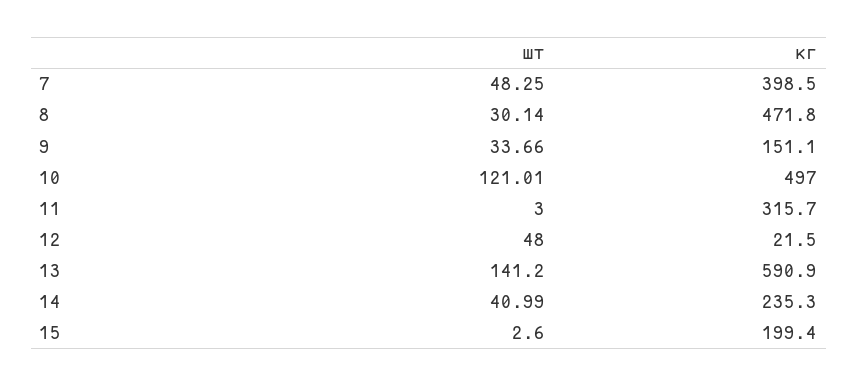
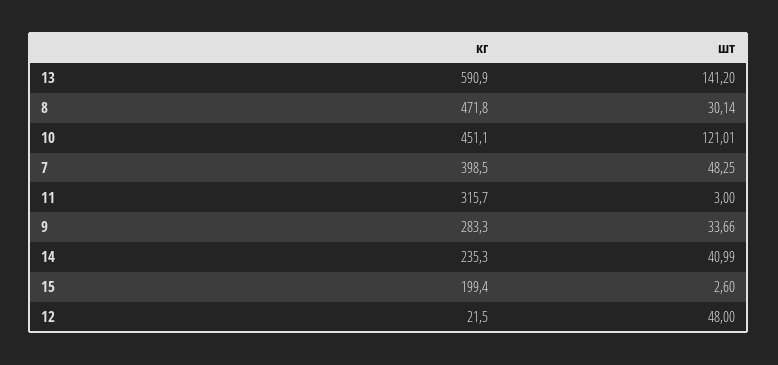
кг, 9: 151.1 -> 283.3
кг, 10: 497 -> 451.1

